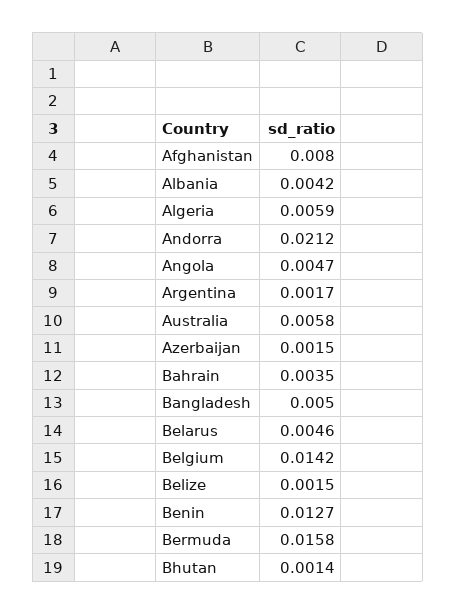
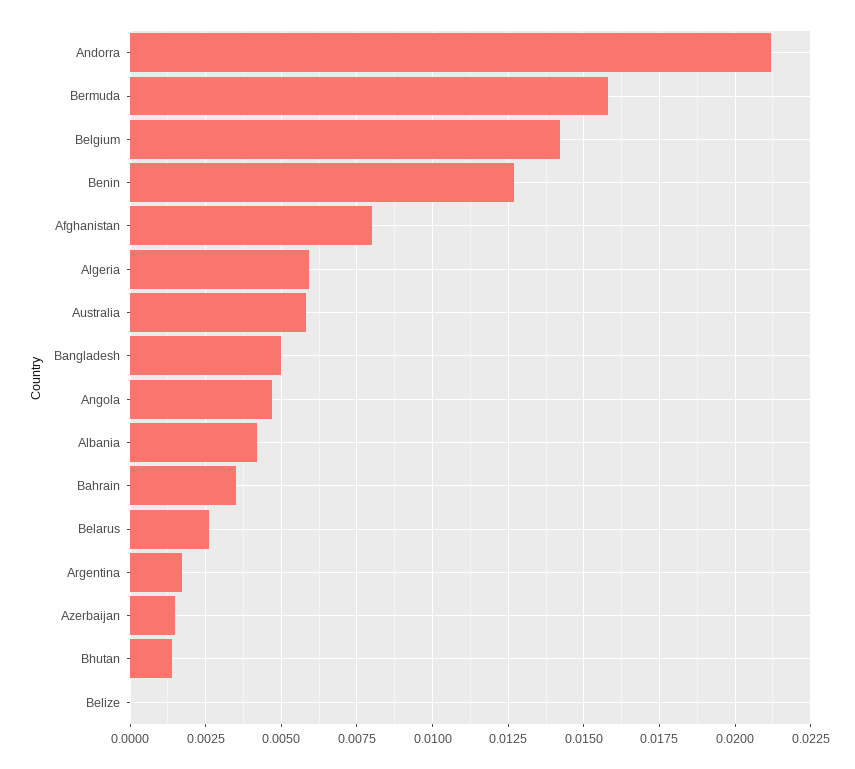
Belarus: 0.0046 -> 0.0025
Belize: 0.0015 -> 0

